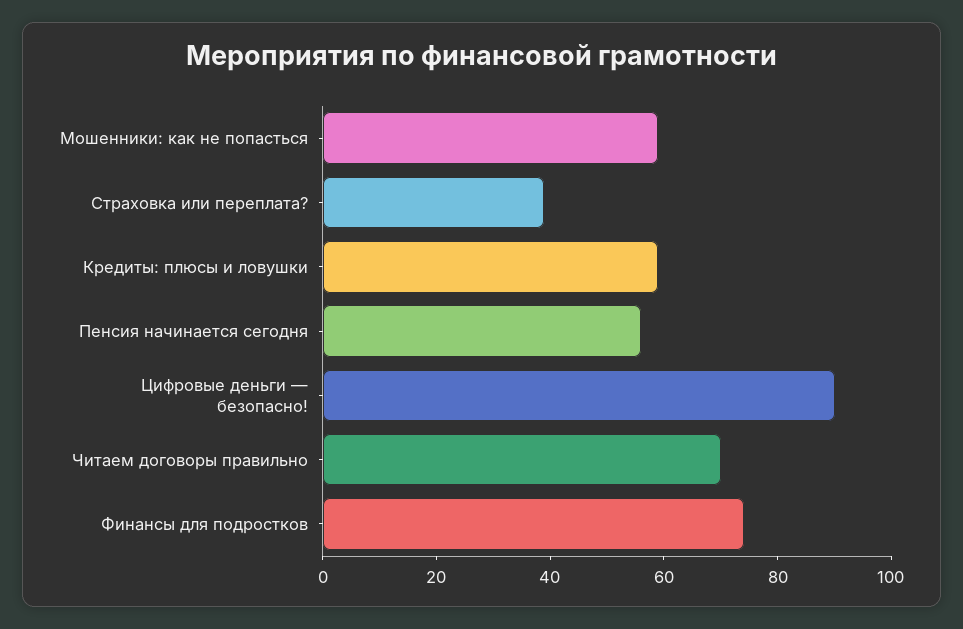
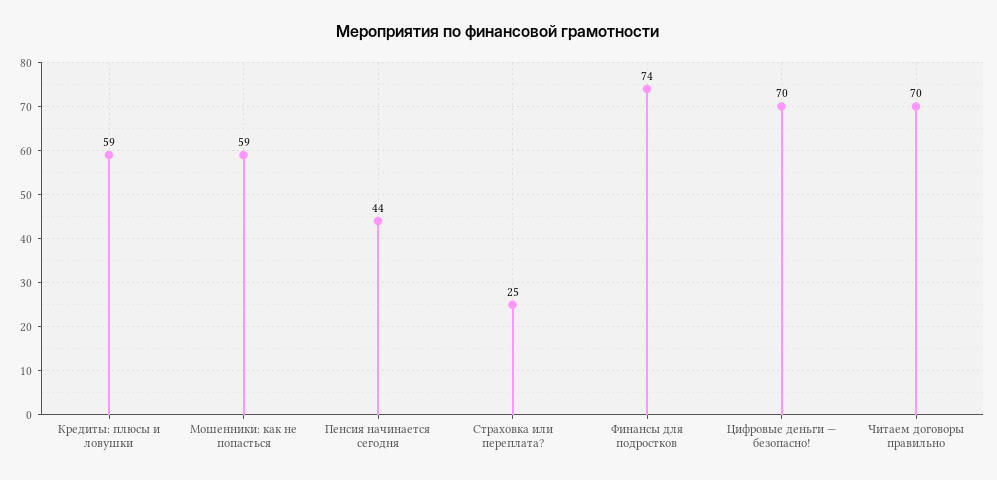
Страховка или переплата?: 40 -> 25
Пенсия начинается сегодня: 55 -> 44
Цифровые деньги — безопасно!: 90 -> 70

